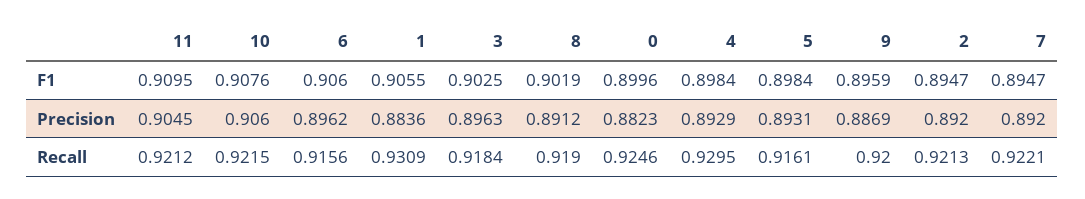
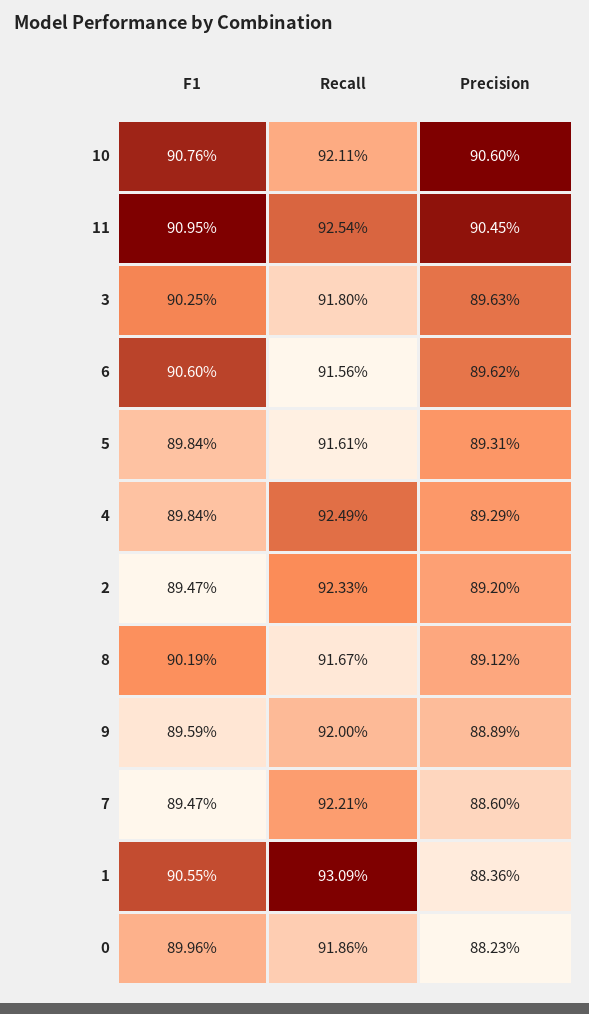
9, Precision: 0.8869 -> 0.8889
7, Precision: 0.892 -> 0.886
11, Recall: 0.9212 -> 0.9254
10, Recall: 0.9215 -> 0.9211
3, Recall: 0.9184 -> 0.918
8, Recall: 0.919 -> 0.9167
0, Recall: 0.9246 -> 0.9186
4, Recall: 0.9295 -> 0.9249
2, Recall: 0.9213 -> 0.9233

